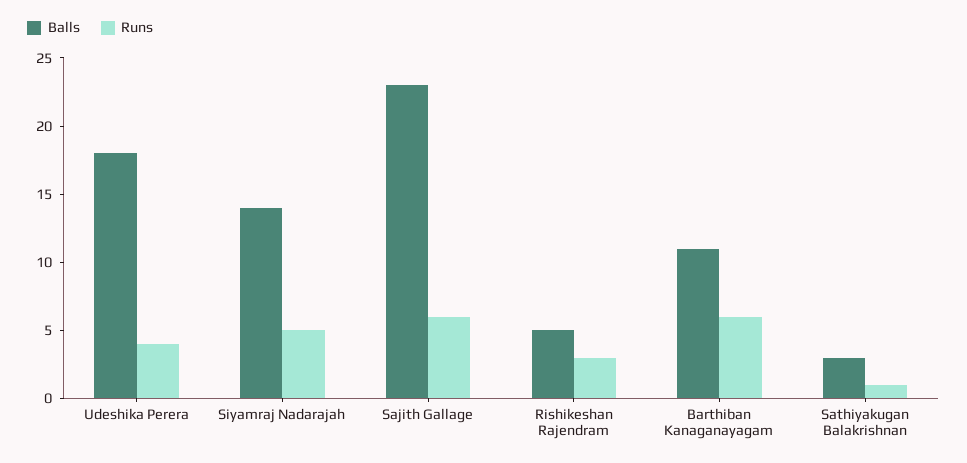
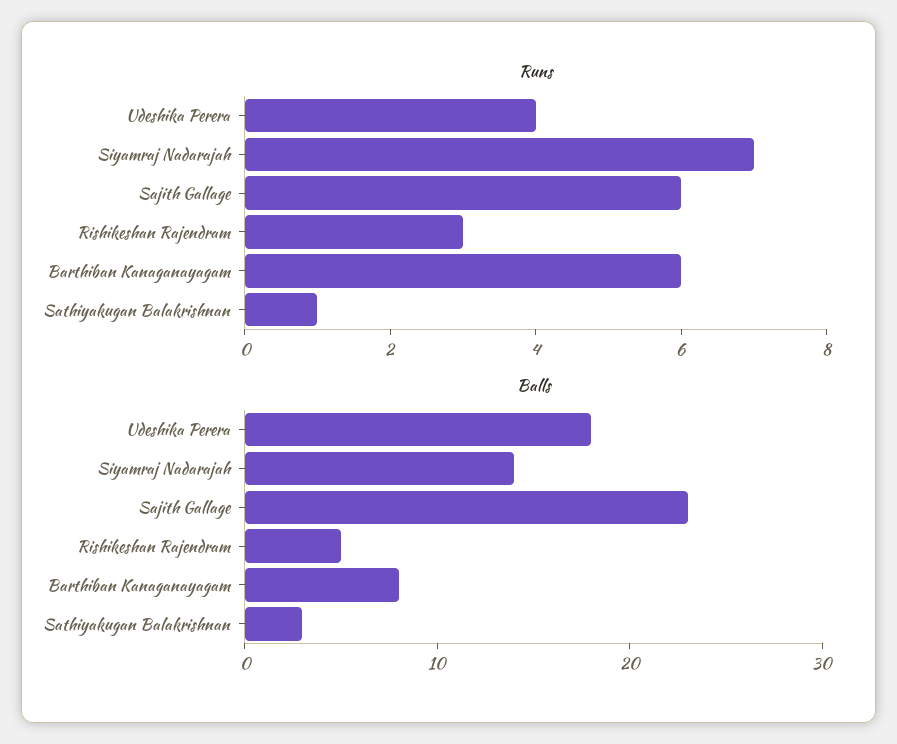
Runs, Siyamraj Nadarajah: 5 -> 7
Balls, Barthiban Kanaganayagam: 11 -> 8

